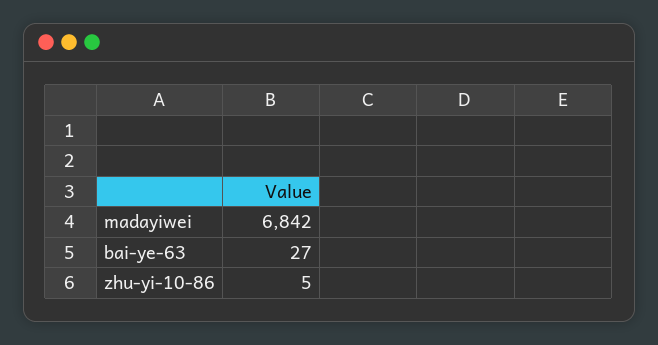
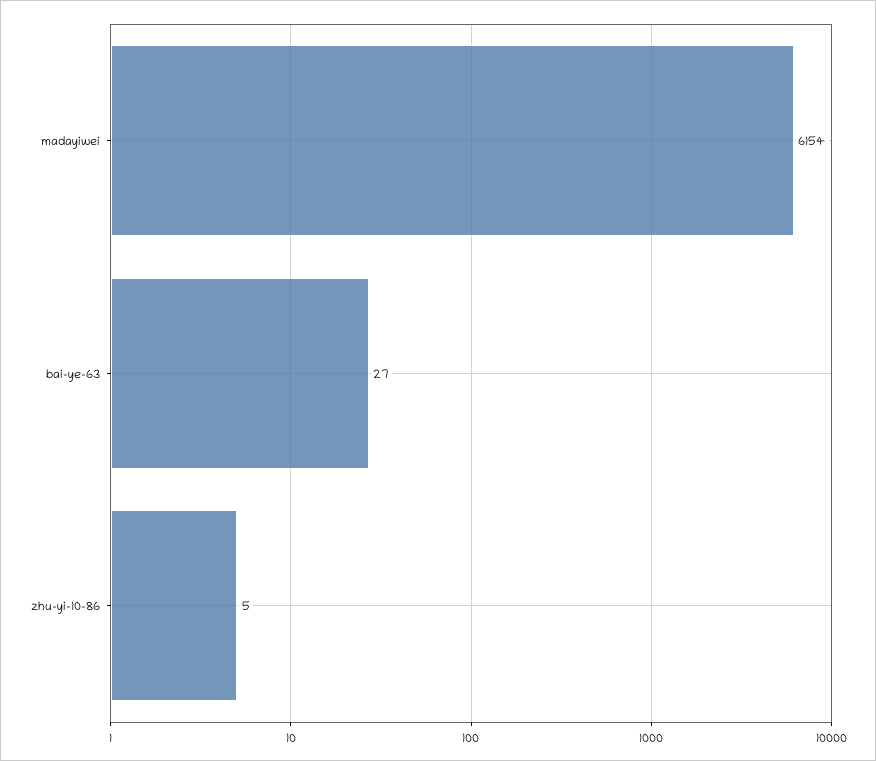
madayiwei: 6842 -> 6154

